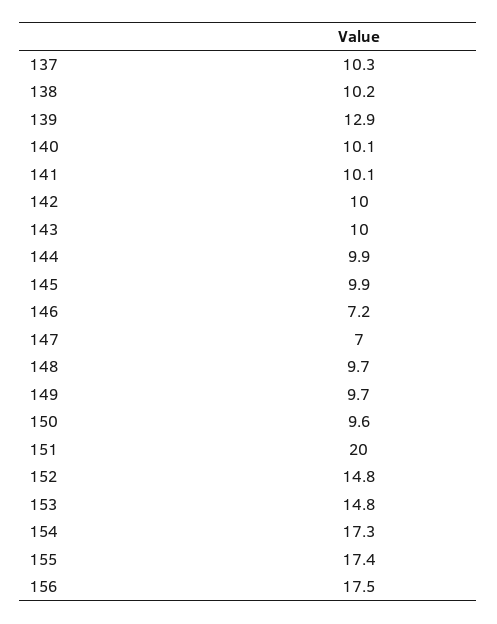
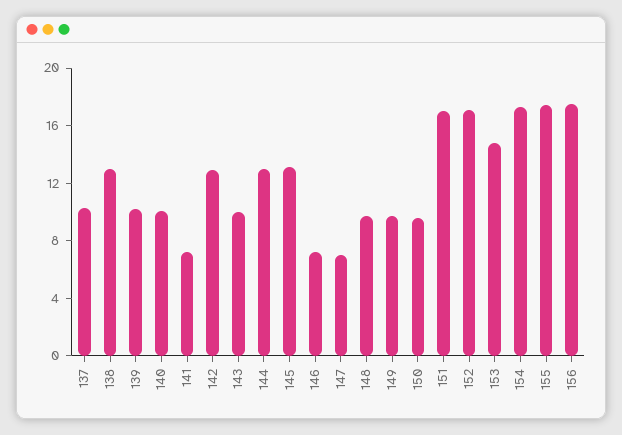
138: 10.2 -> 13
139: 12.9 -> 10
141: 10.1 -> 7
142: 10 -> 13
144: 9.9 -> 13
145: 9.9 -> 13
151: 20 -> 17
152: 14.8 -> 17

